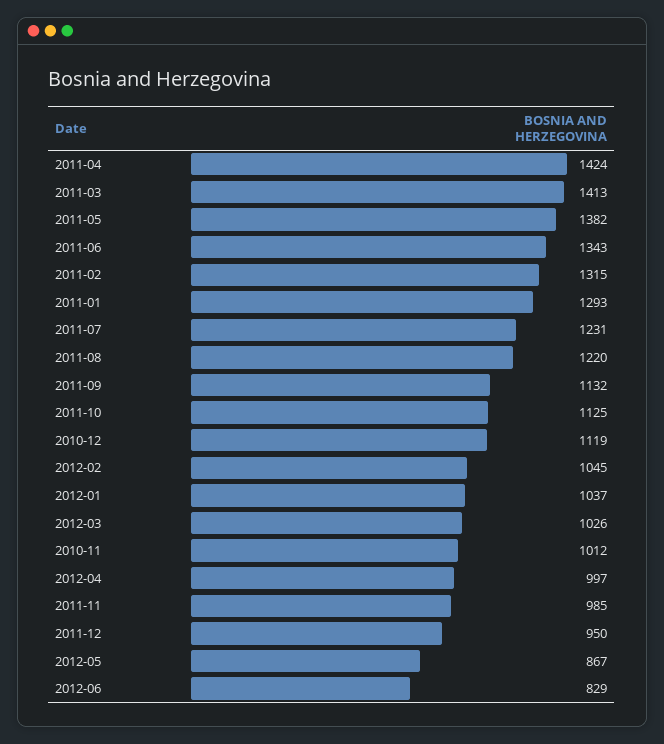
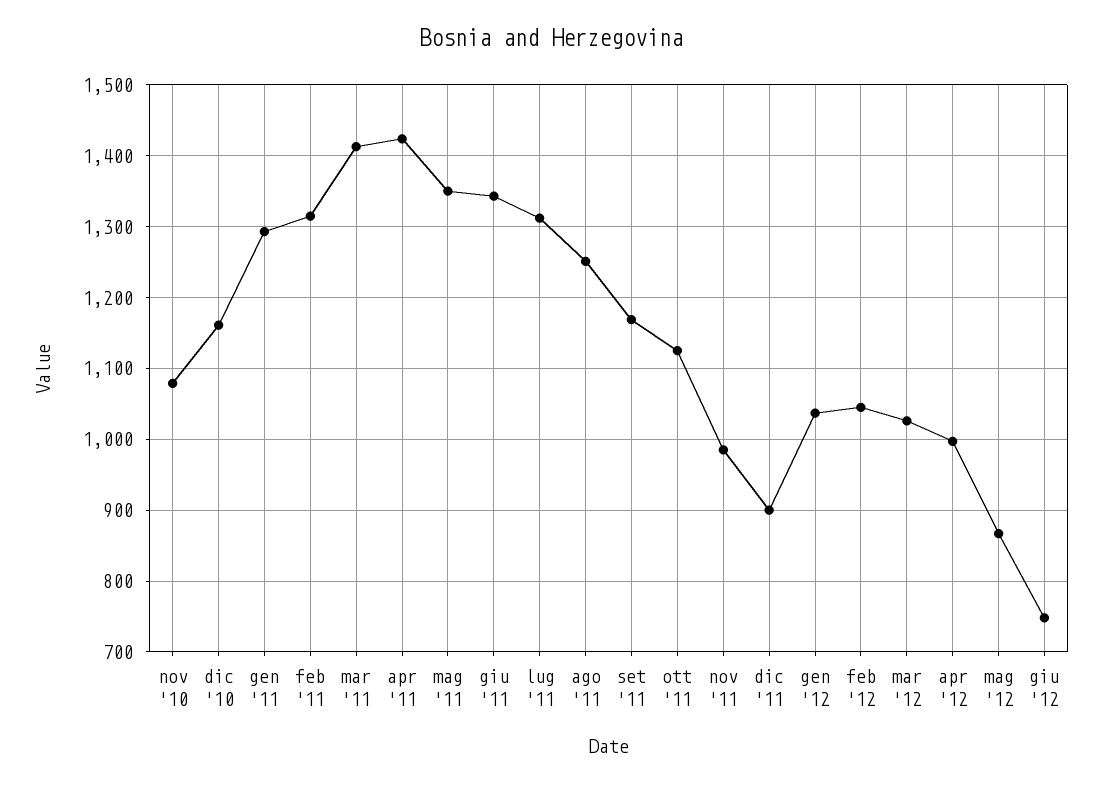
2011-05: 1382 -> 1350
2011-07: 1231 -> 1310
2011-08: 1220 -> 1250
2011-09: 1132 -> 1170
2010-12: 1119 -> 1160
2010-11: 1012 -> 1080
2011-12: 950 -> 900
2012-06: 829 -> 750

